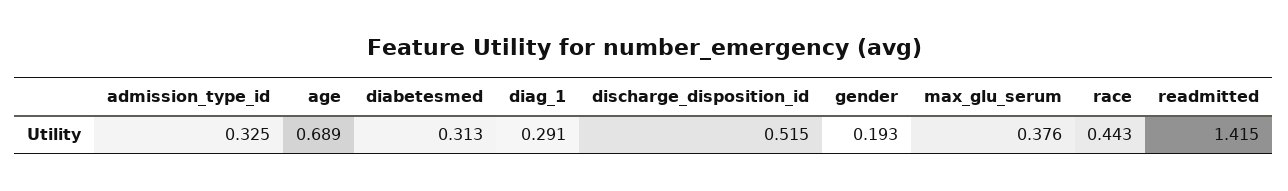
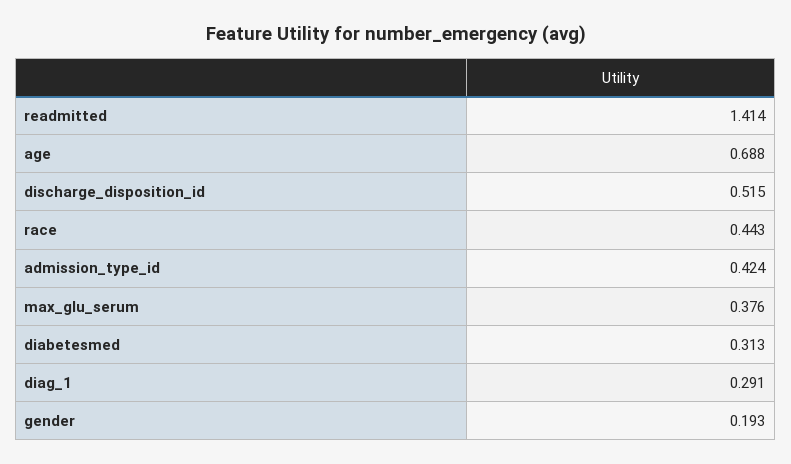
admission_type_id: 0.325 -> 0.424
age: 0.689 -> 0.688
readmitted: 1.415 -> 1.414

